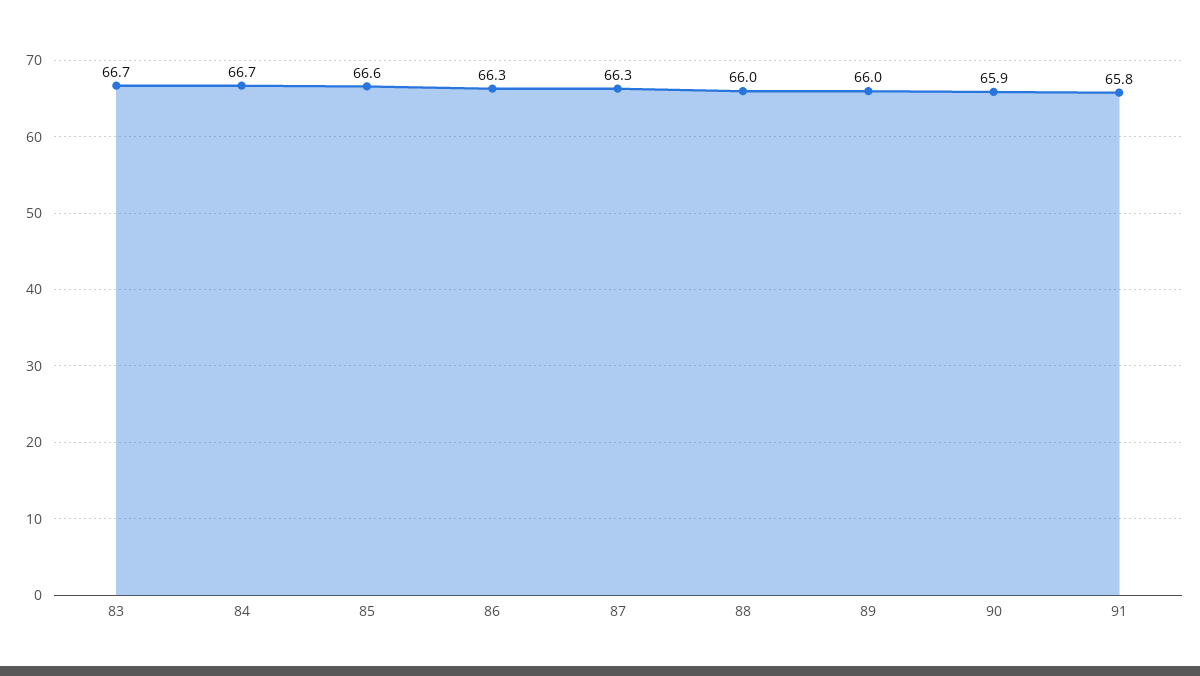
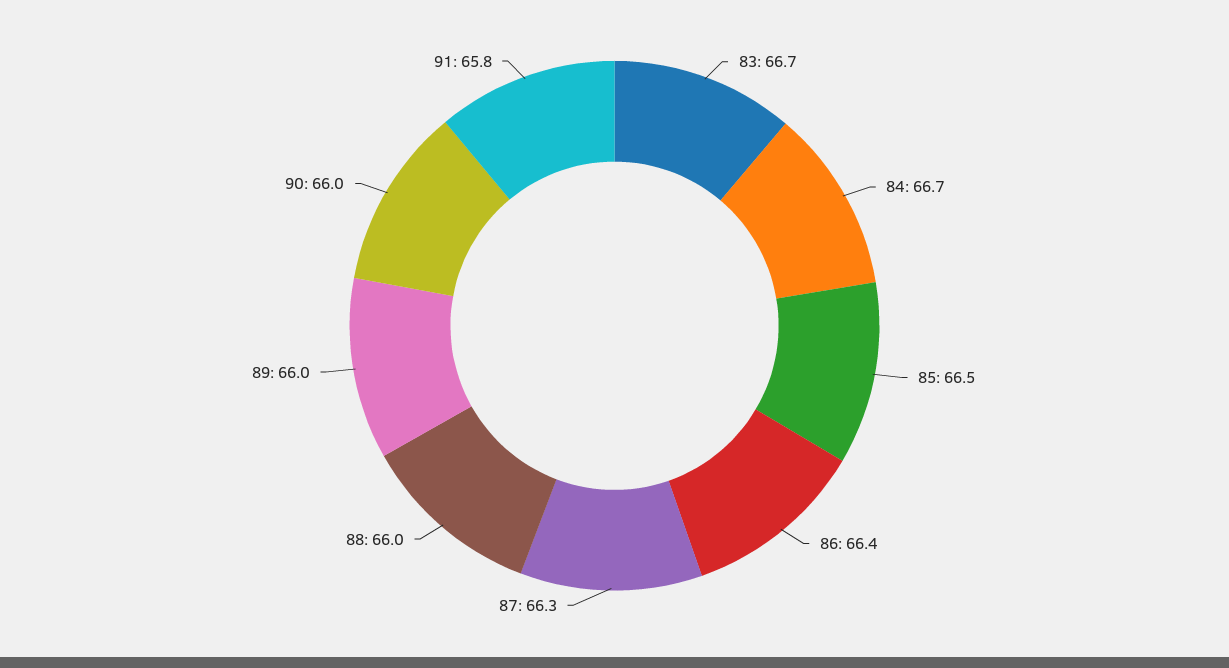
85: 66.6 -> 66.5
86: 66.3 -> 66.4
90: 65.9 -> 66

